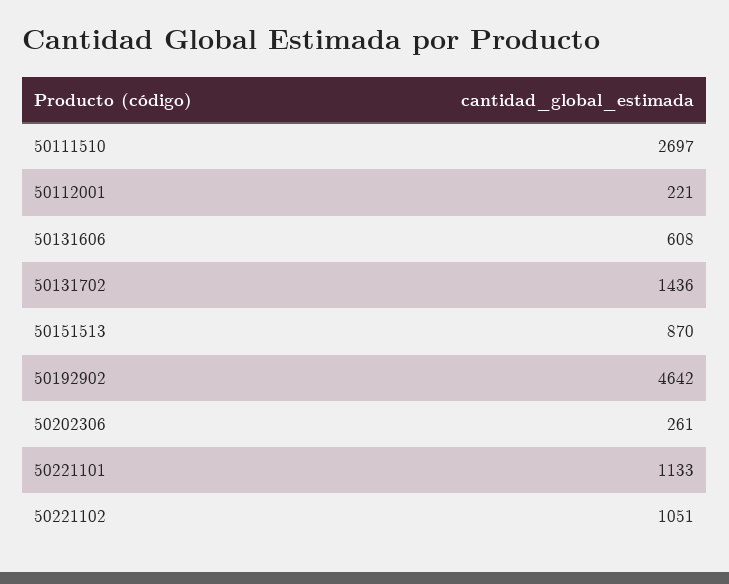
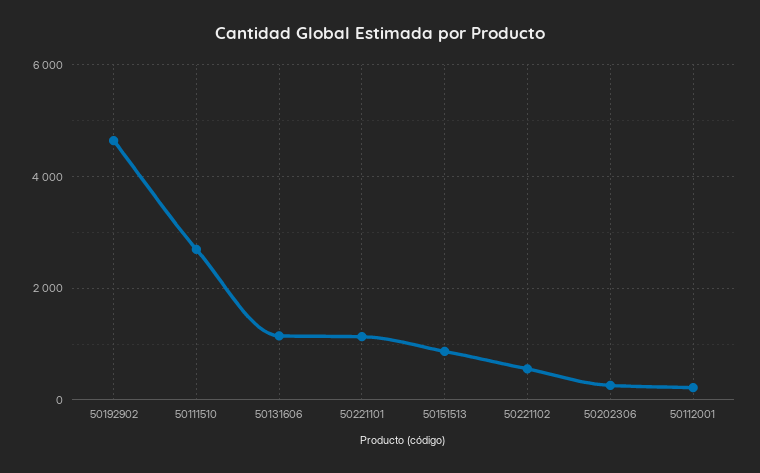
50131606: 608 -> 1200
50131702: 1436 -> none
50221102: 1051 -> 600

